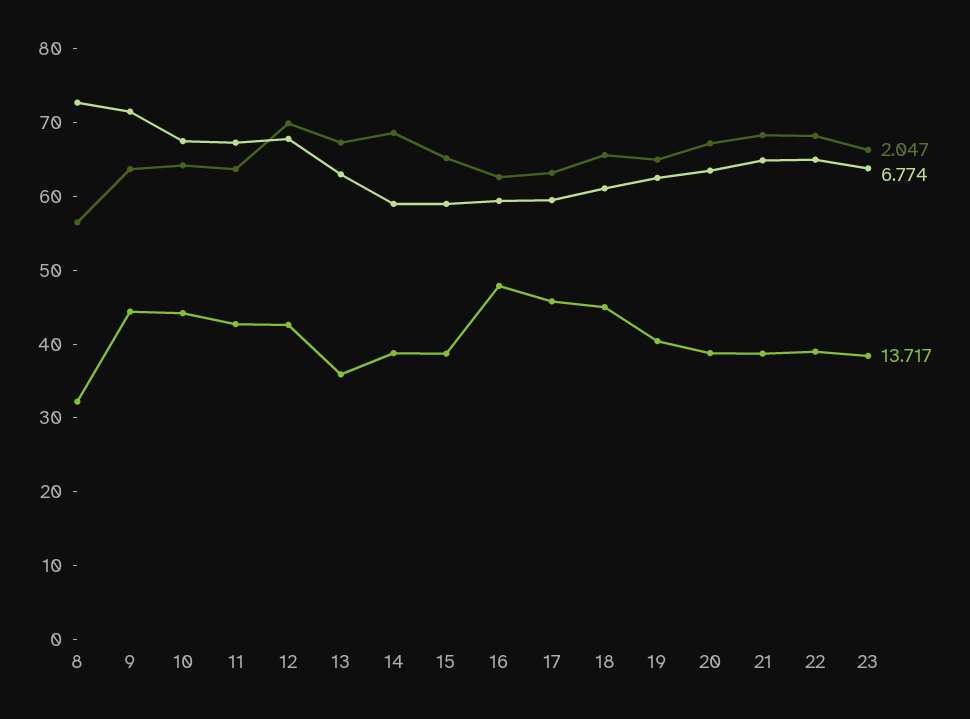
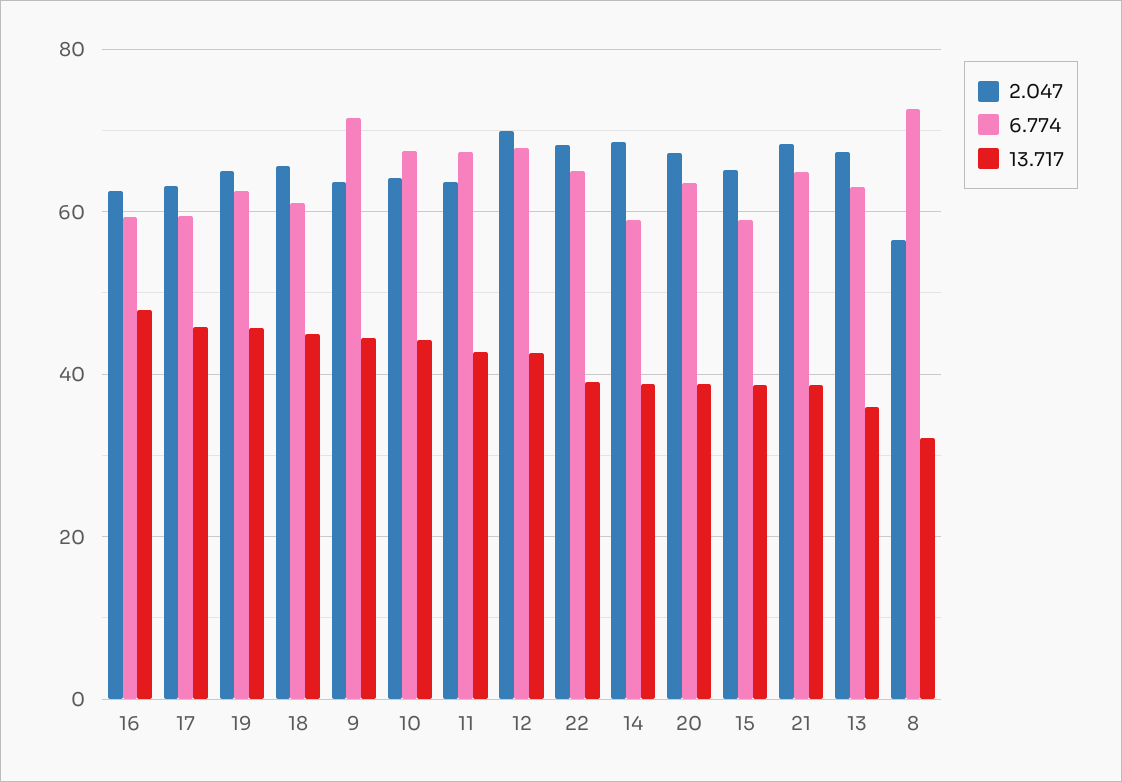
13.717, 19: 40 -> 46
2.047, 23: 66 -> none
6.774, 23: 64 -> none
13.717, 23: 38 -> none

